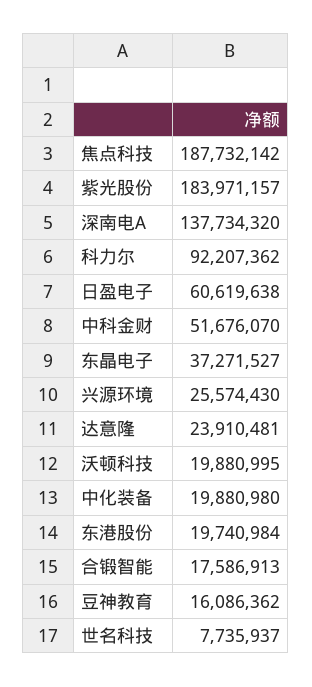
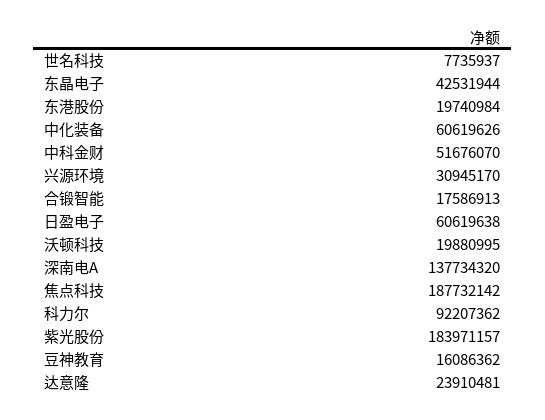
东晶电子: 37271527 -> 42531944
兴源环境: 25574430 -> 30945170
中化装备: 19880980 -> 60619626

